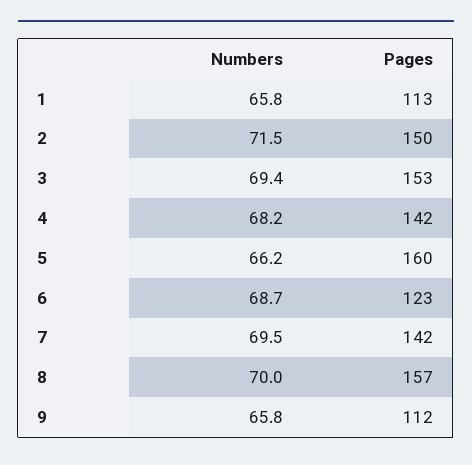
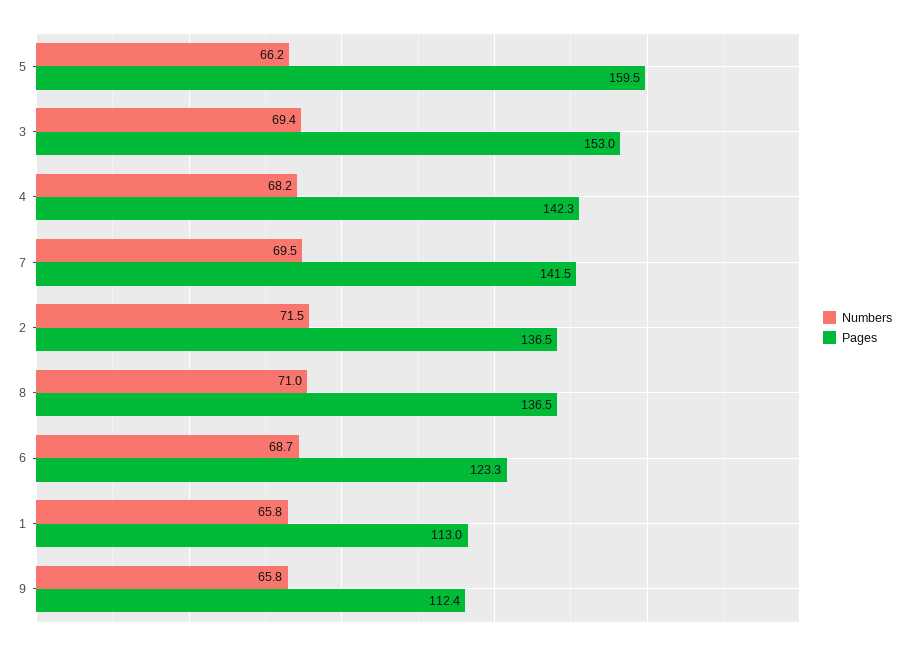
Pages, 2: 150 -> 136.5
Numbers, 8: 70 -> 71
Pages, 8: 157 -> 136.5

